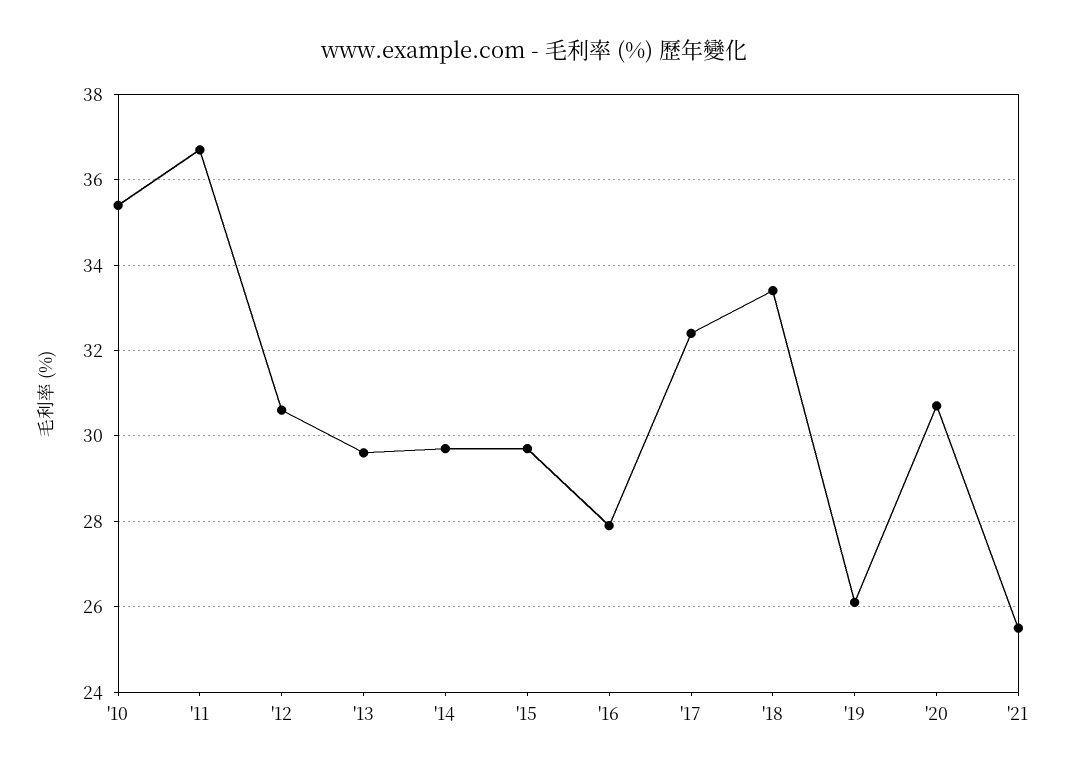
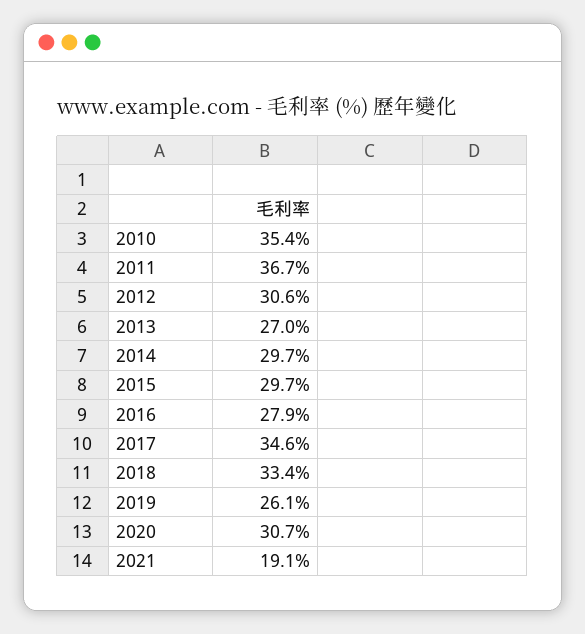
'13: 29.5 -> 27
'17: 32.5 -> 34.6
'21: 25.5 -> 19.1

